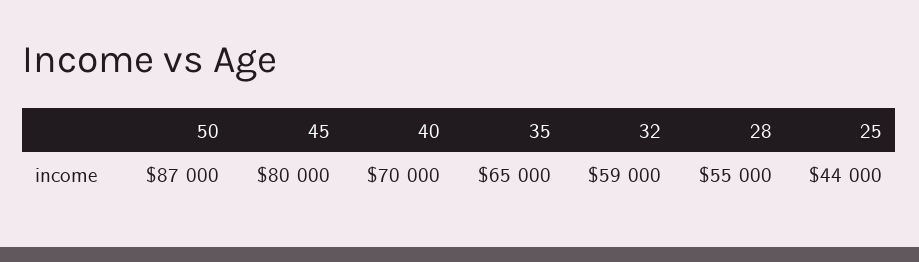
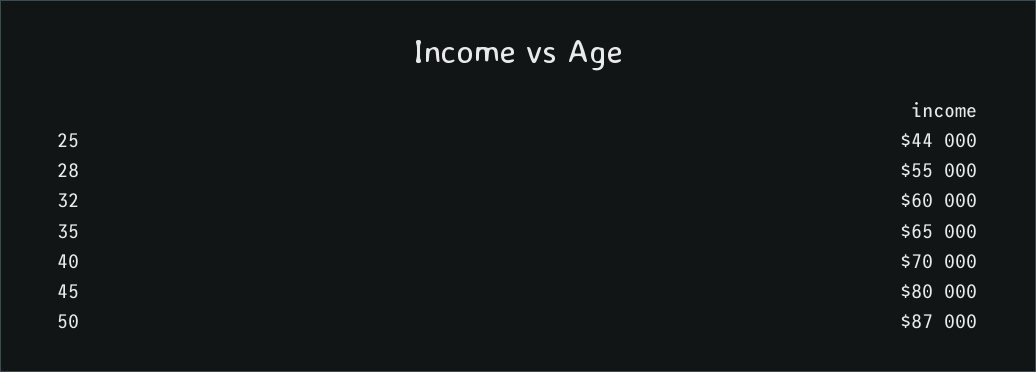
32: 59000 -> 60000

